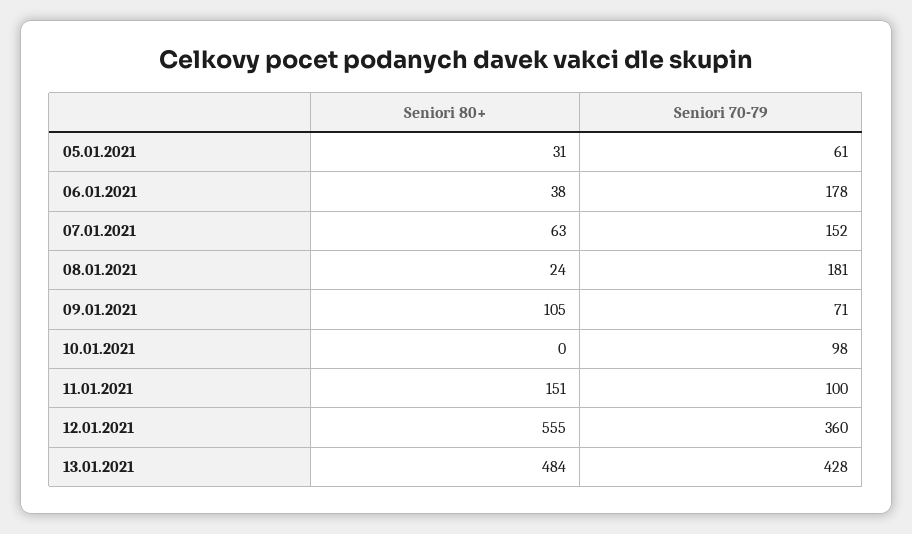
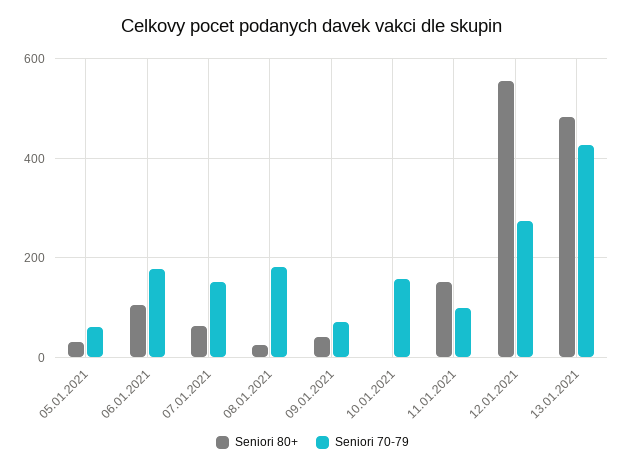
Seniori 80+, 06.01.2021: 38 -> 100
Seniori 80+, 09.01.2021: 105 -> 40
Seniori 70-79, 10.01.2021: 98 -> 160
Seniori 70-79, 12.01.2021: 360 -> 280

